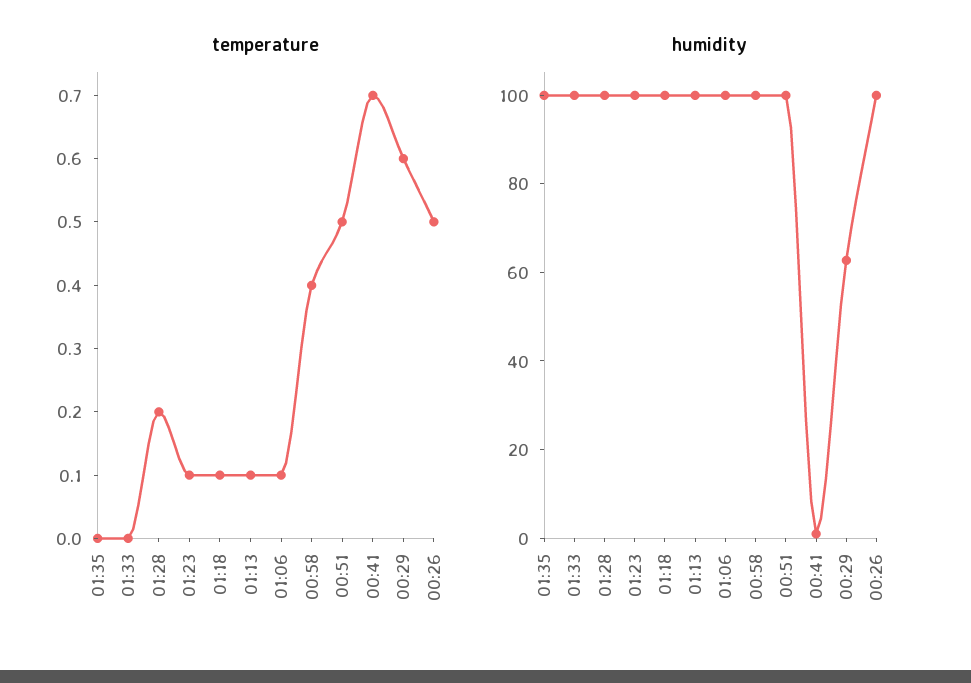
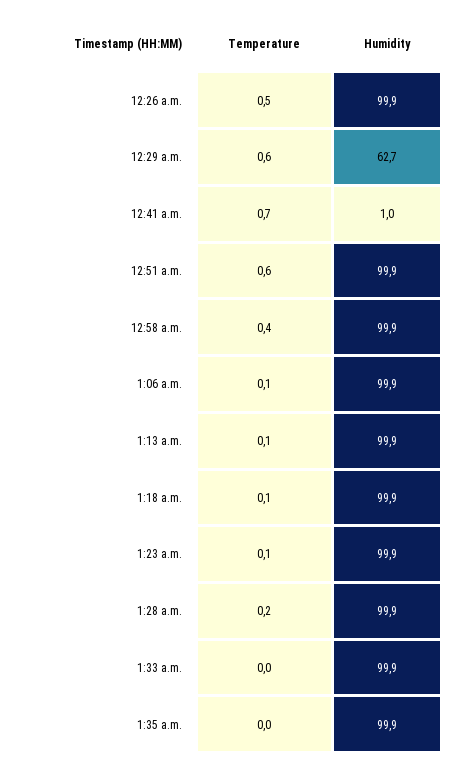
temperature, 00:51: 0.5 -> 0.6

